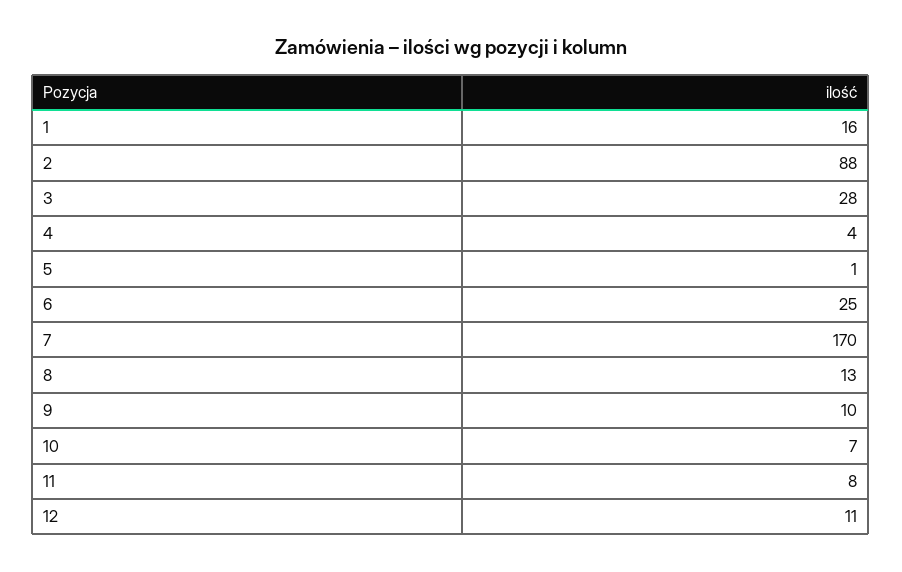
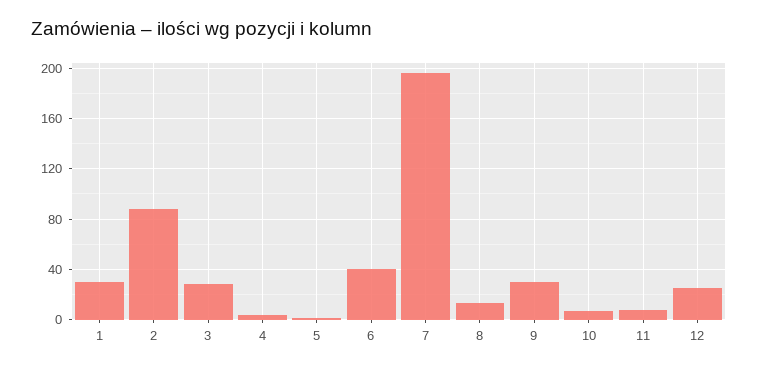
1: 16 -> 30
6: 25 -> 40
7: 170 -> 195
9: 10 -> 30
12: 11 -> 25

